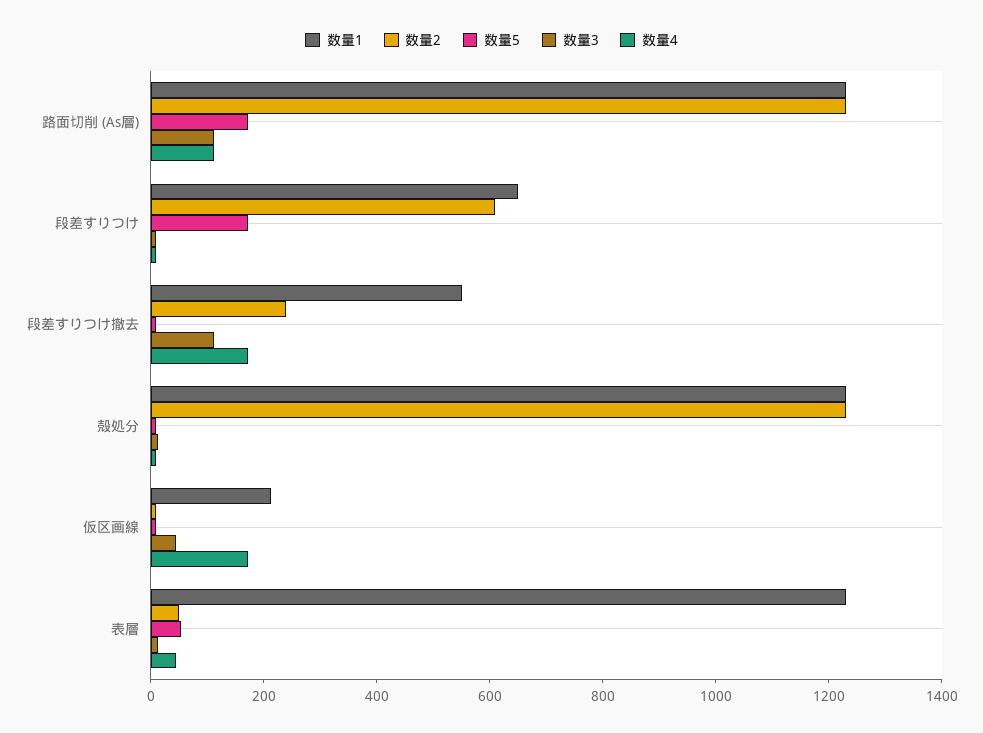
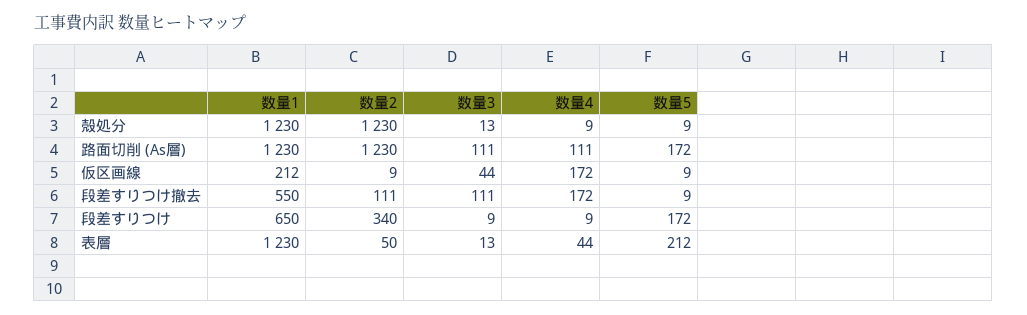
数量2, 段差すりつけ: 600 -> 340
数量2, 段差すりつけ撤去: 250 -> 111
数量5, 表層: 50 -> 212

